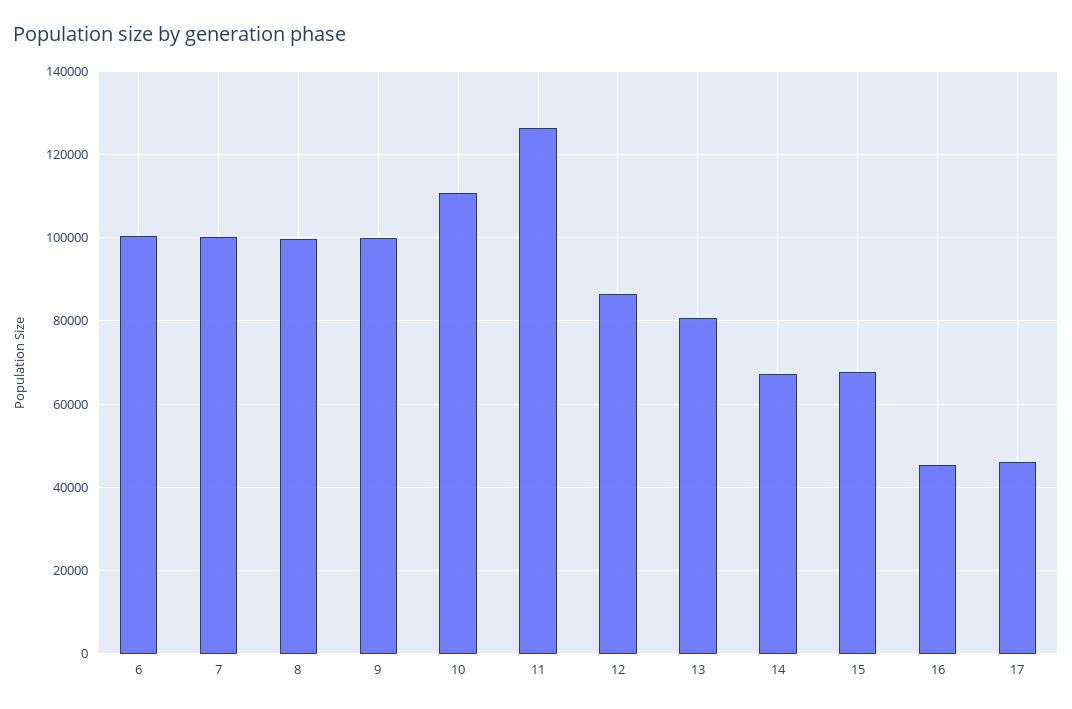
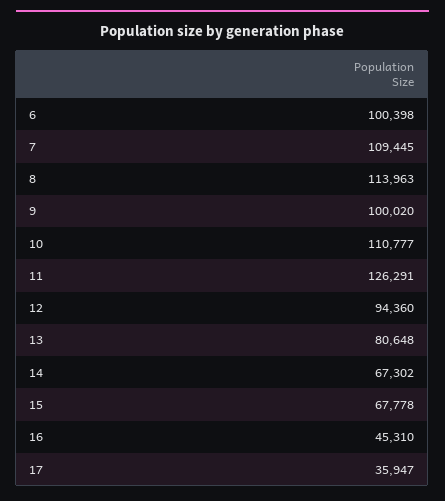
7: 100000 -> 109445
8: 100000 -> 113963
12: 86000 -> 94360
17: 46000 -> 35947

